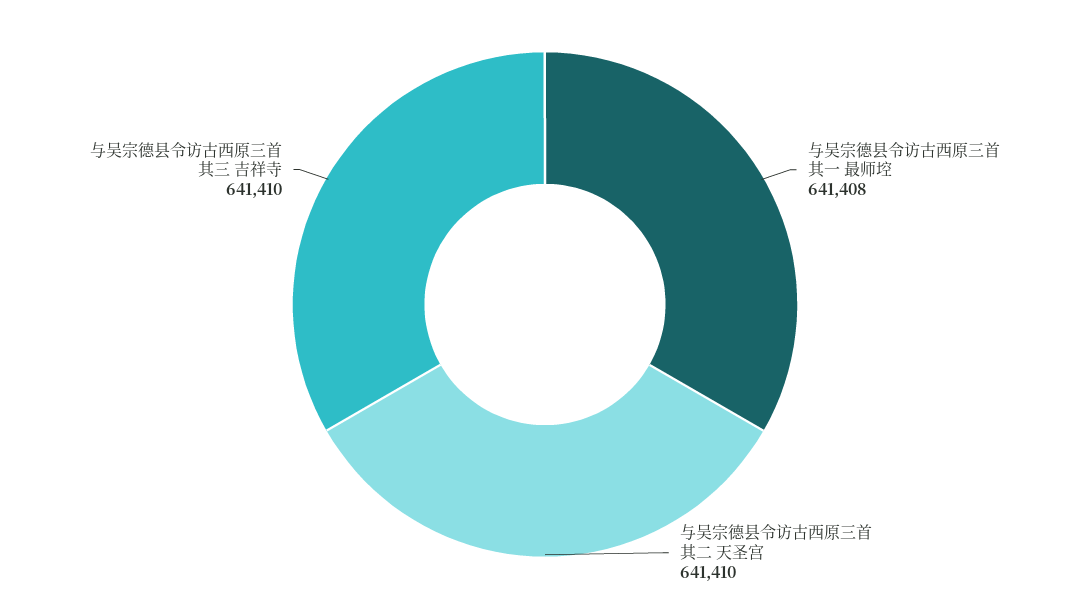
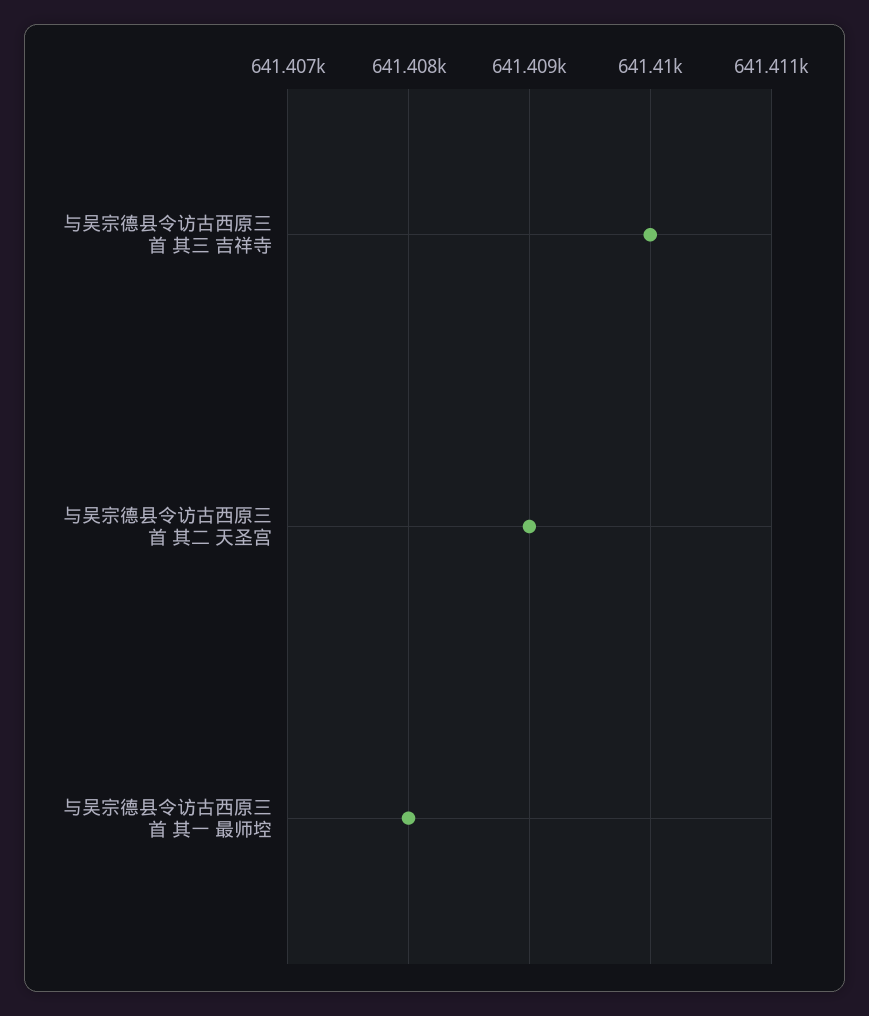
与吴宗德县令访古西原三首 其二 天圣宫: 641410 -> 641409

